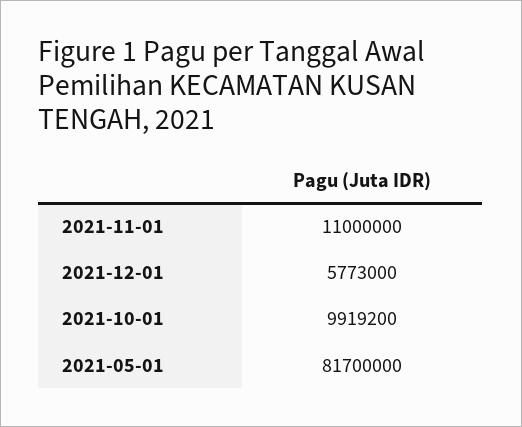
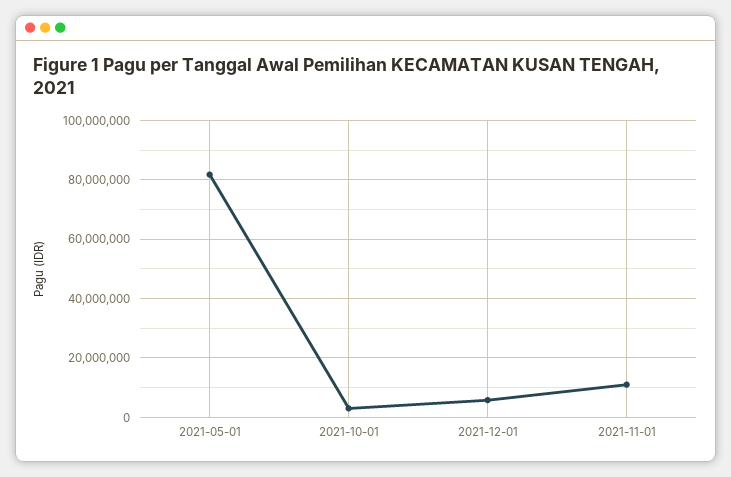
2021-10-01: 9919200 -> 2500000

